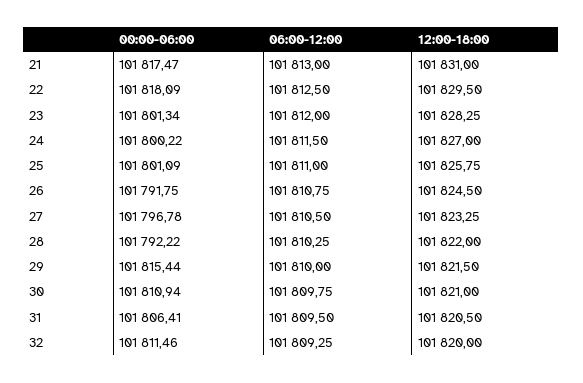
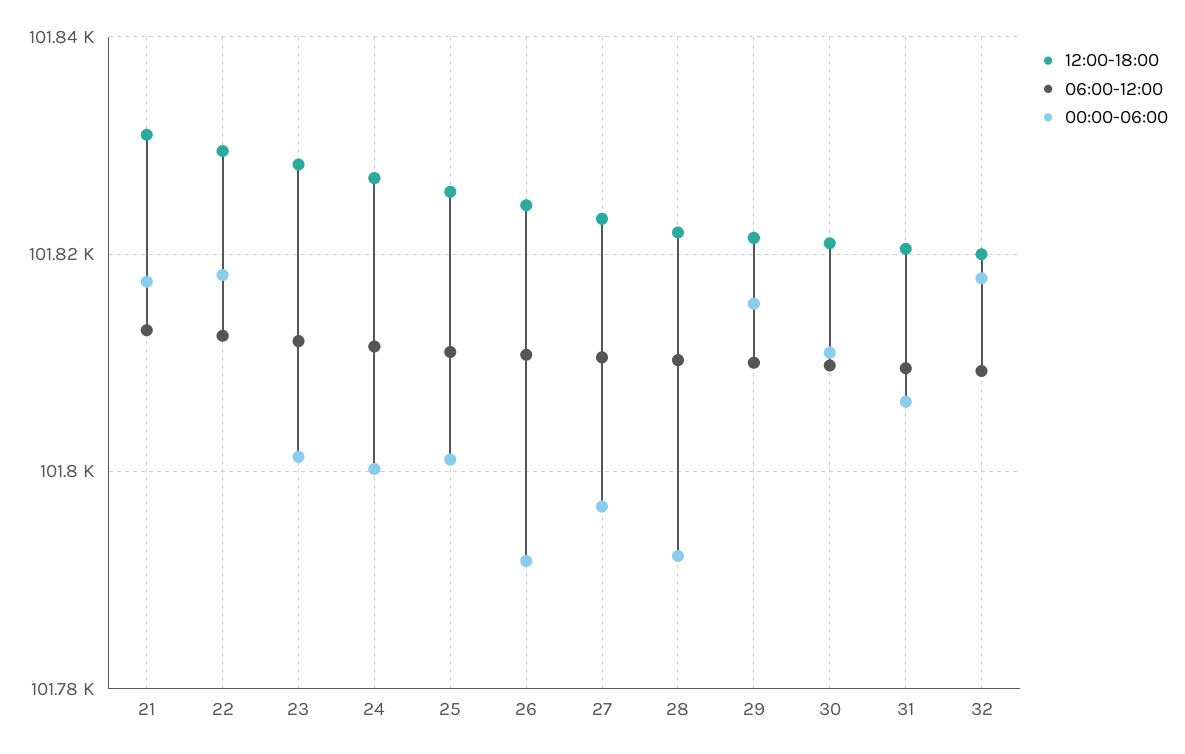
00:00-06:00, 32: 101811.46 -> 101818

